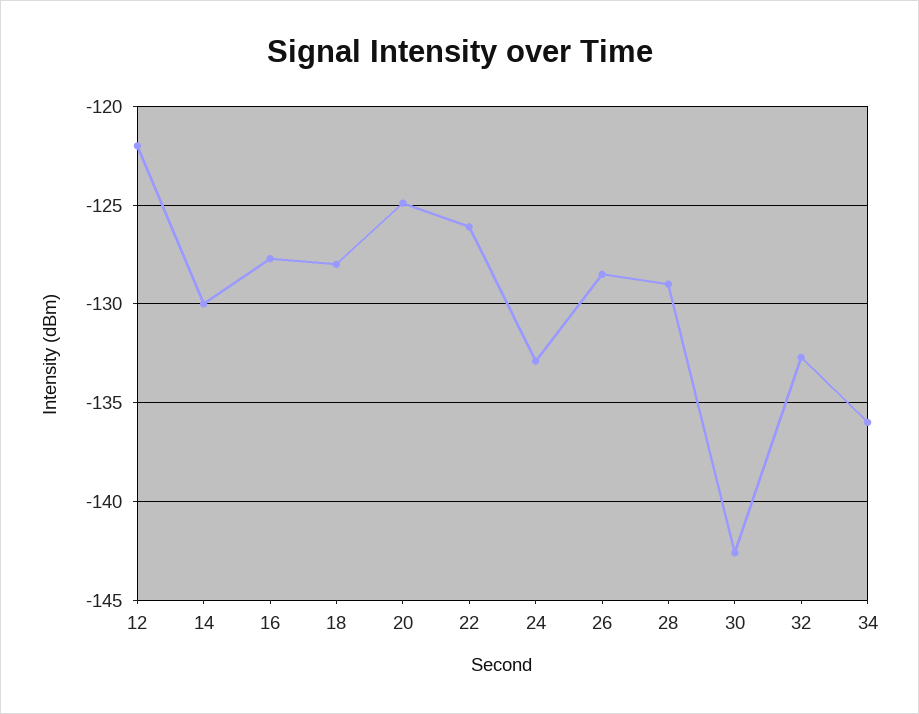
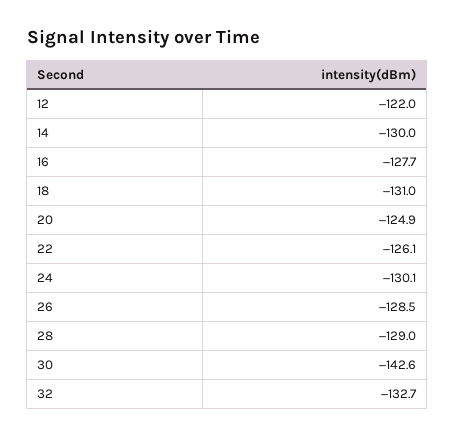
18: -128 -> -131
24: -133 -> -130.1
34: -136 -> none

